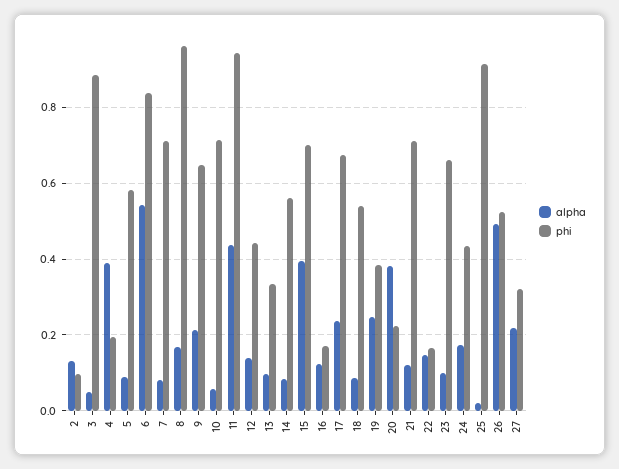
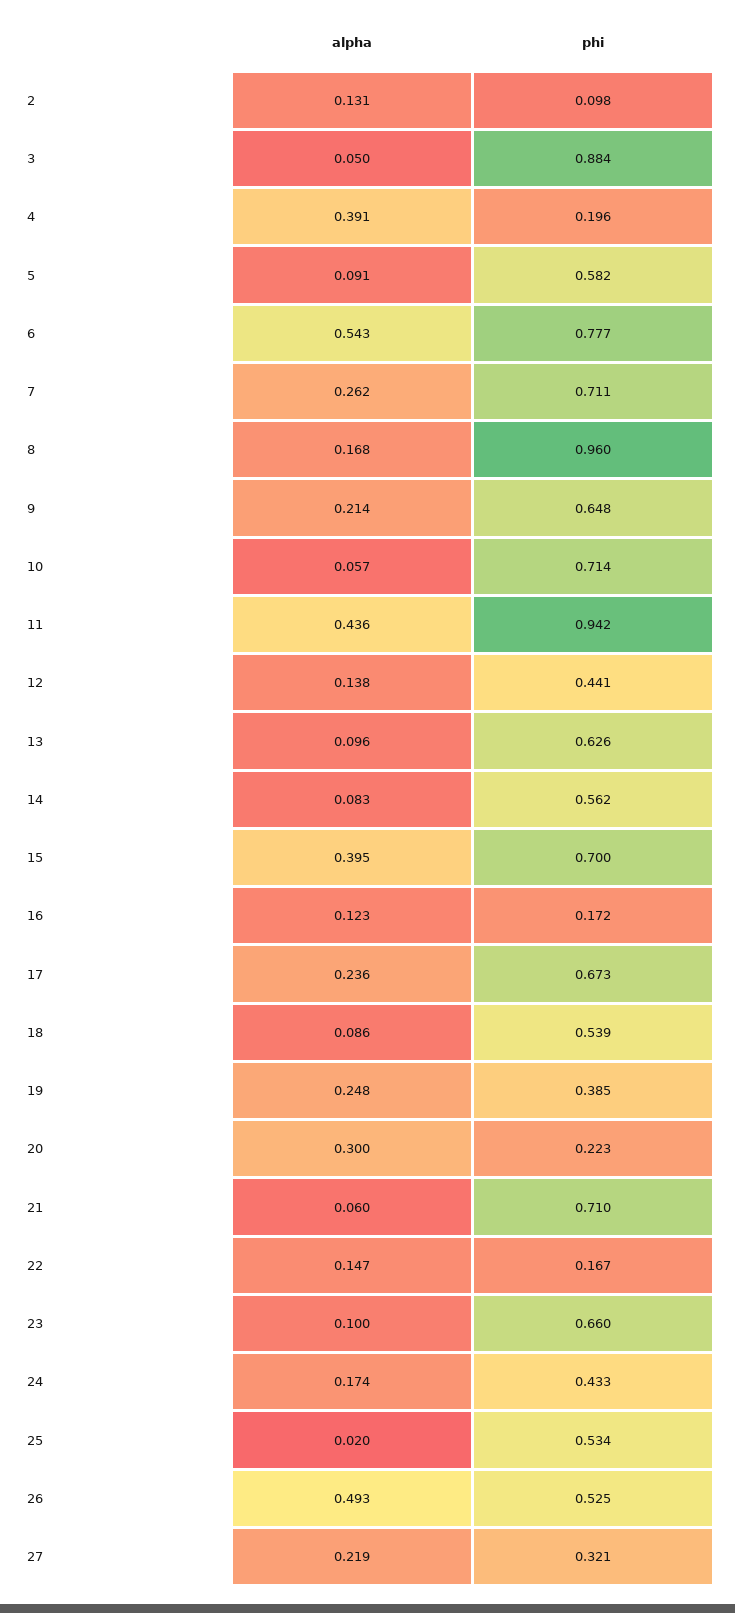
phi, 6: 0.84 -> 0.777
alpha, 7: 0.08 -> 0.262
phi, 13: 0.34 -> 0.626
alpha, 20: 0.38 -> 0.3
alpha, 21: 0.12 -> 0.06
phi, 25: 0.92 -> 0.534

